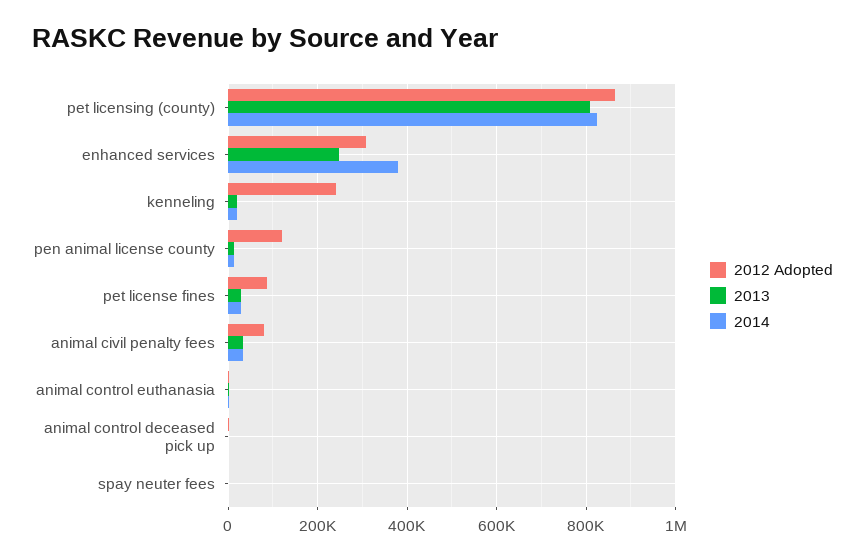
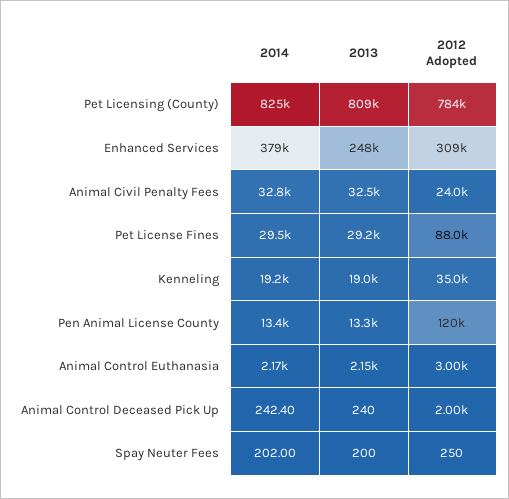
2012 Adopted, pet licensing (county): 860000 -> 784000
2012 Adopted, kenneling: 240000 -> 35000
2012 Adopted, animal civil penalty fees: 80000 -> 24000

